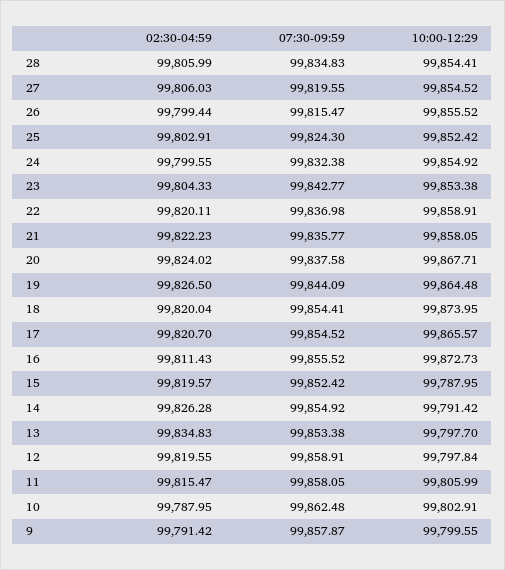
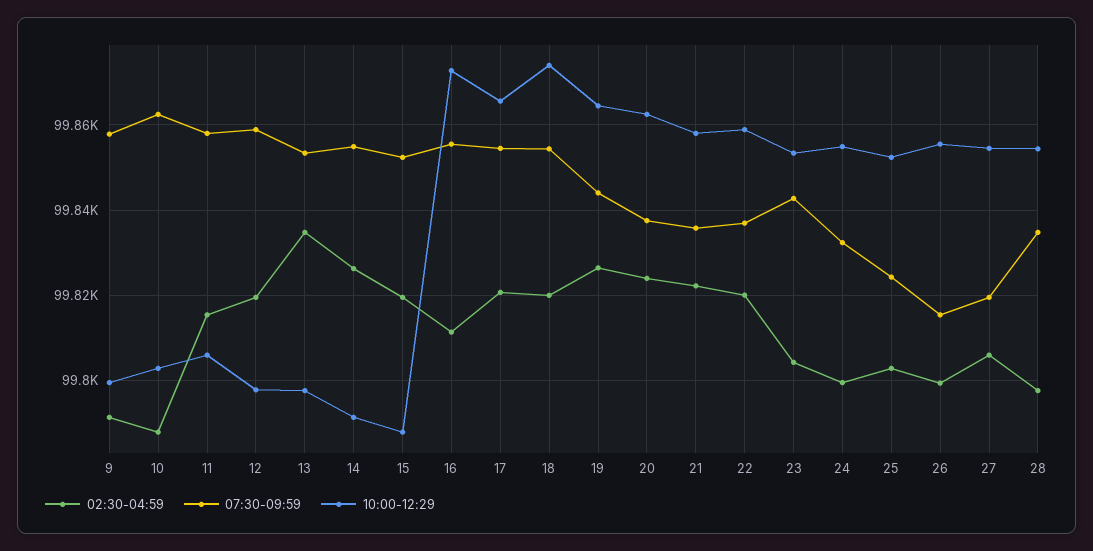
02:30-04:59, 28: 99805.99 -> 99798
10:00-12:29, 20: 99867.71 -> 99862

